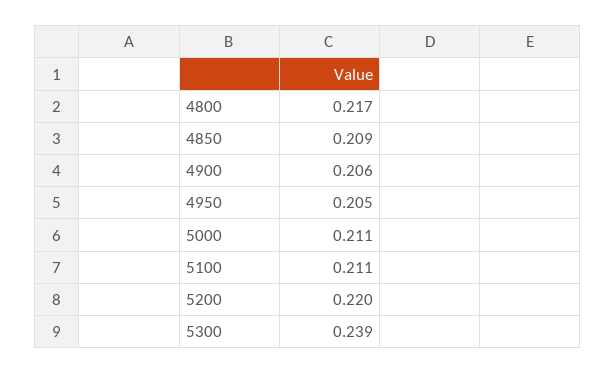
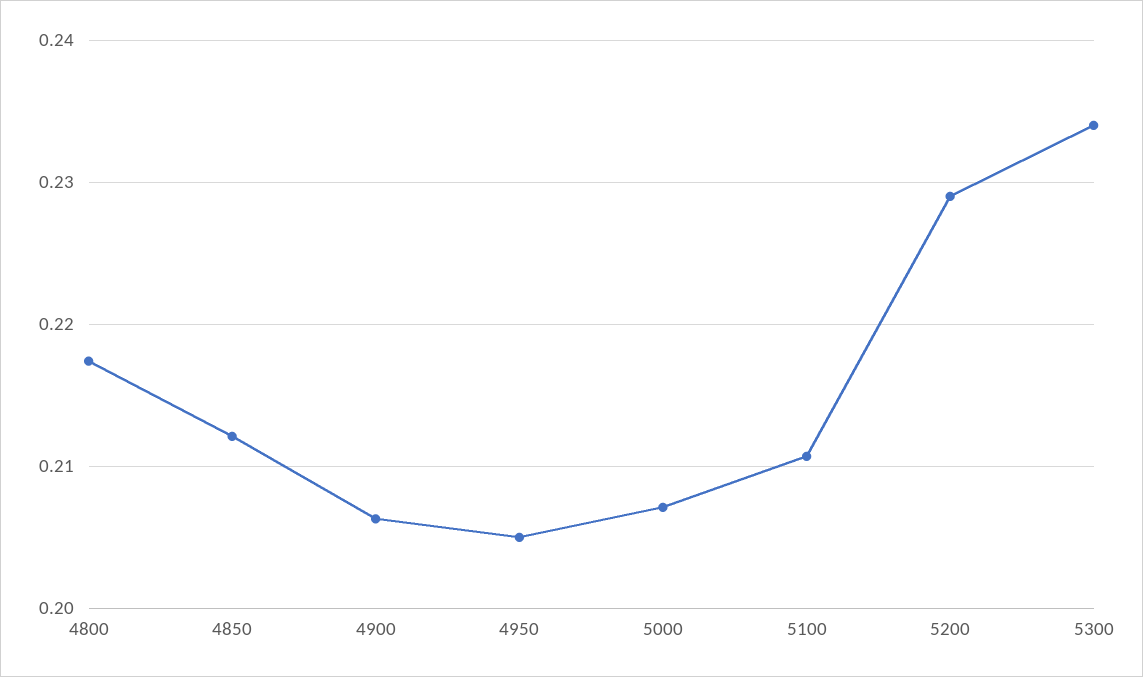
4850: 0.209 -> 0.212
5000: 0.211 -> 0.207
5200: 0.22 -> 0.229
5300: 0.239 -> 0.234

